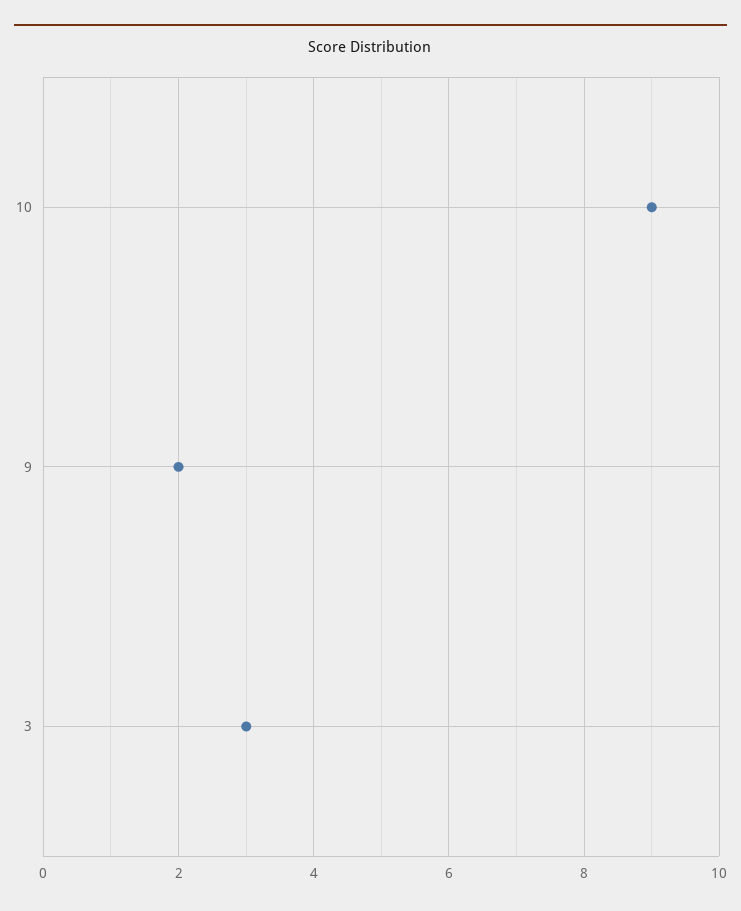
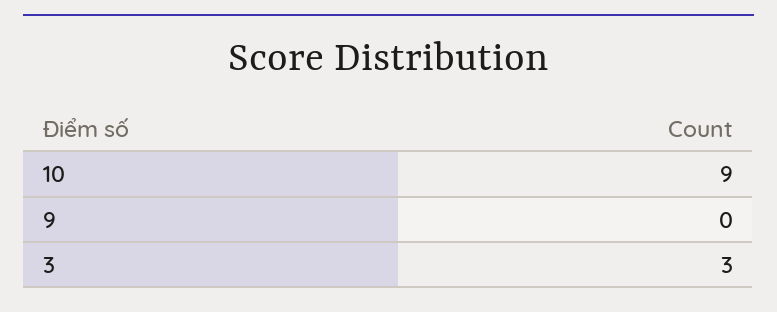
9: 2 -> 0

